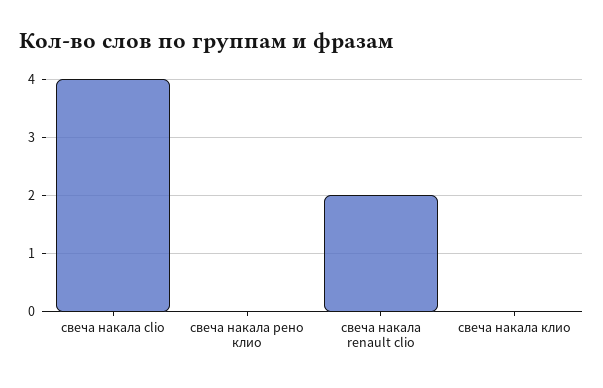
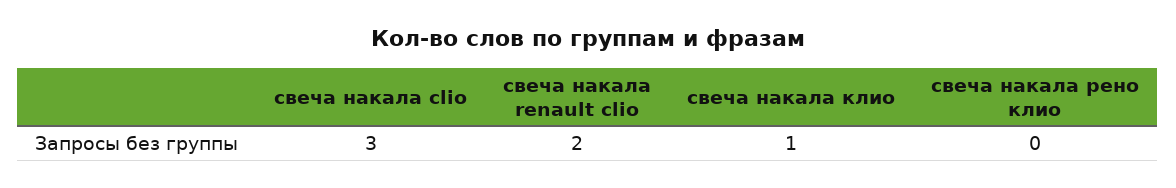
свеча накала clio: 4 -> 3
свеча накала клио: 0 -> 1

